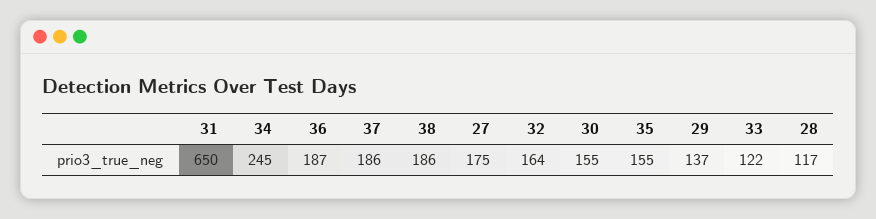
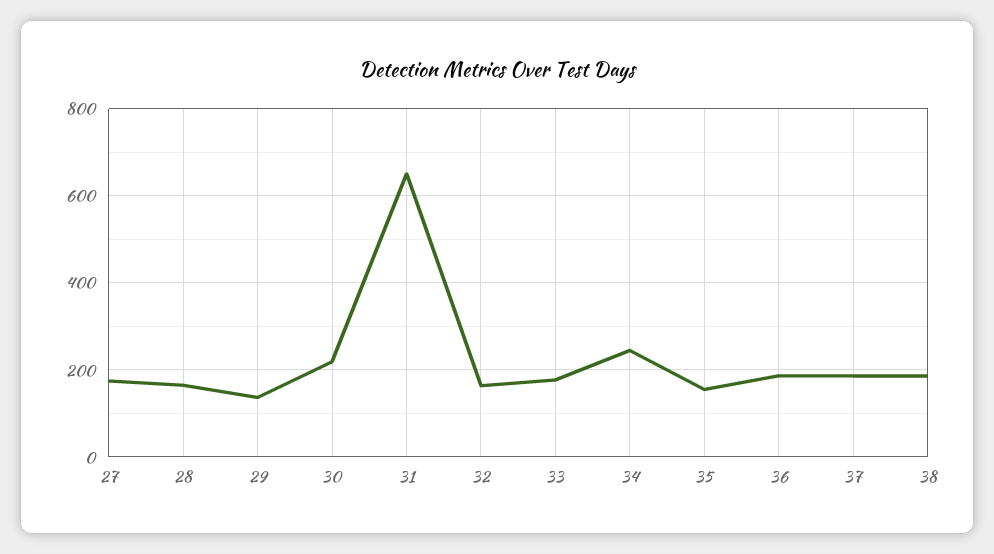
30: 155 -> 220
33: 122 -> 180
28: 117 -> 160

